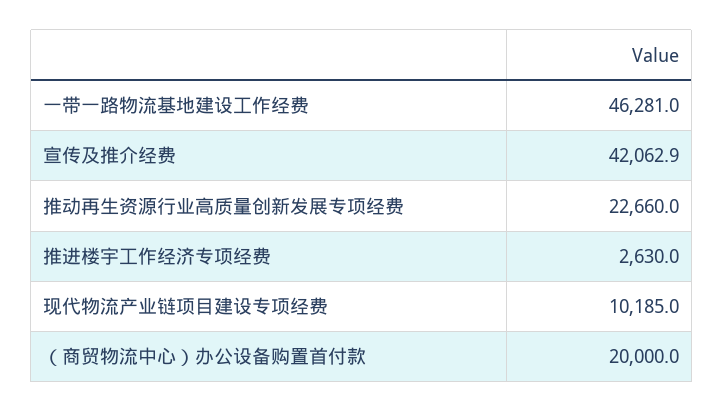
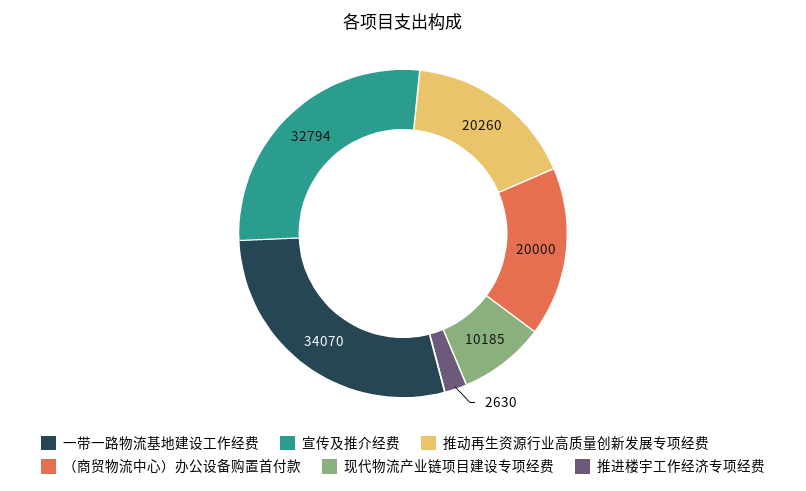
一带一路物流基地建设工作经费: 46281 -> 34070
宣传及推介经费: 42062.9 -> 32794
推动再生资源行业高质量创新发展专项经费: 22660 -> 20260

